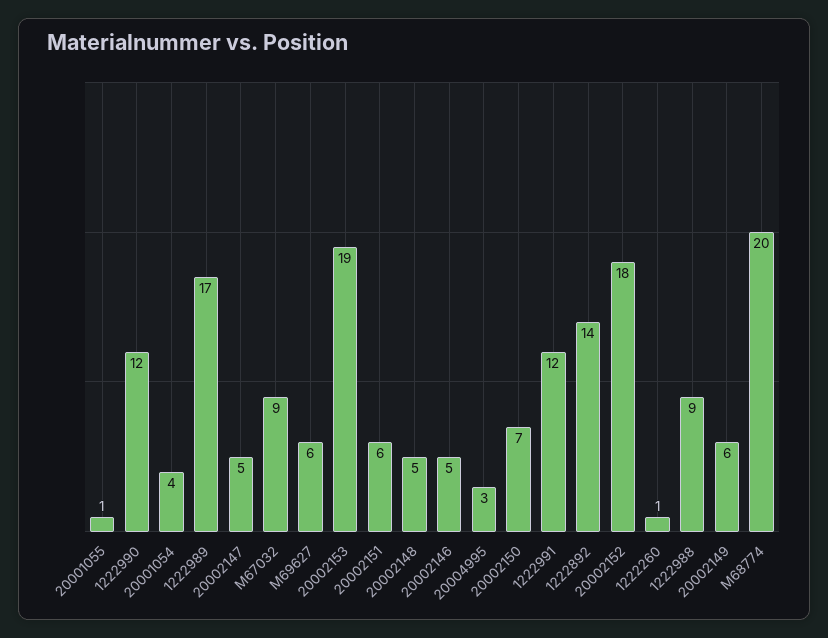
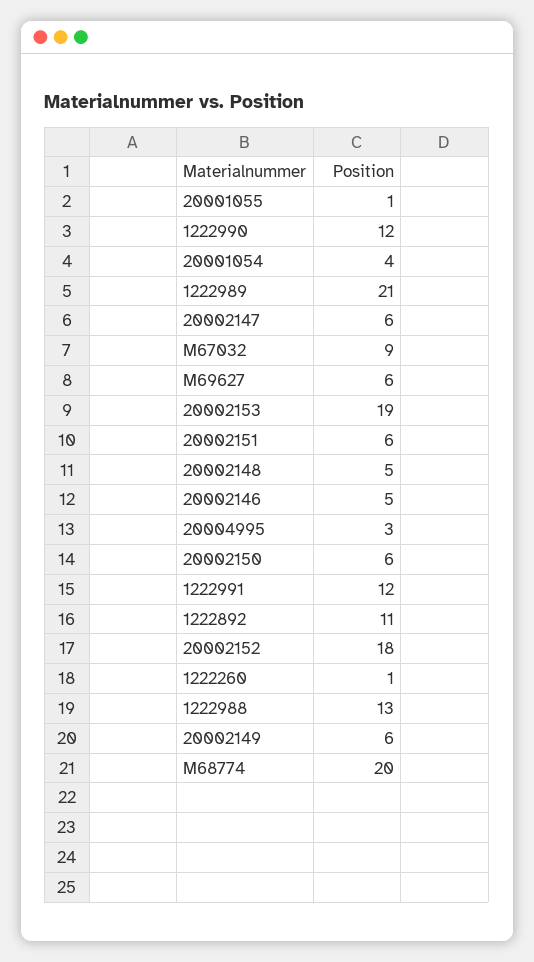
1222989: 17 -> 21
20002147: 5 -> 6
20002150: 7 -> 6
1222892: 14 -> 11
1222988: 9 -> 13

